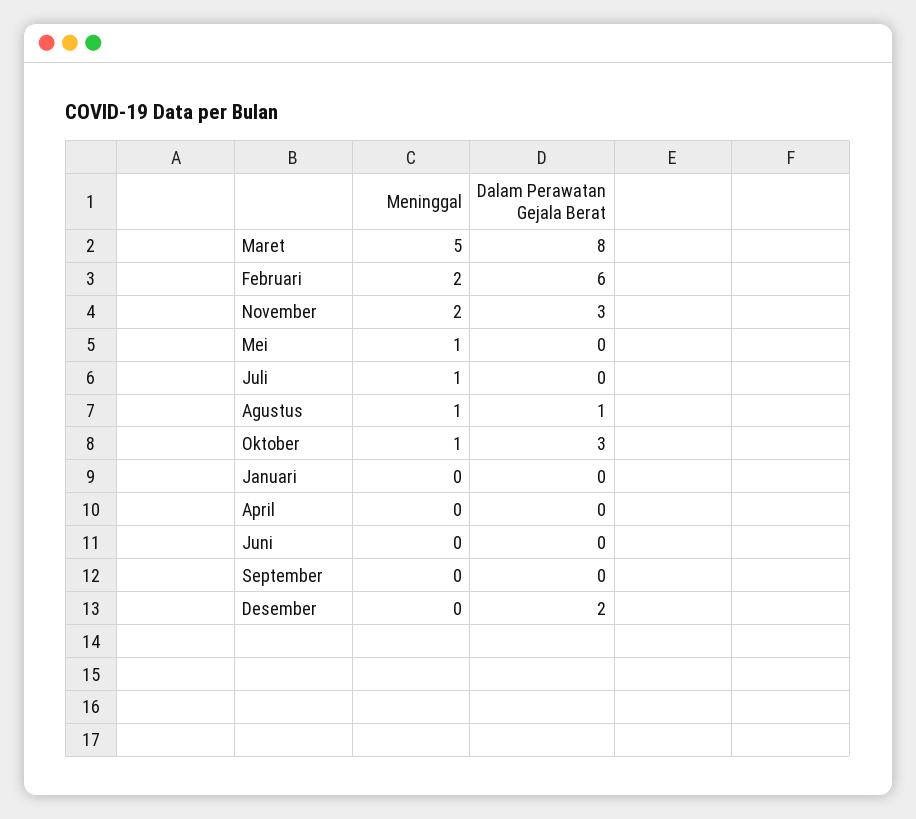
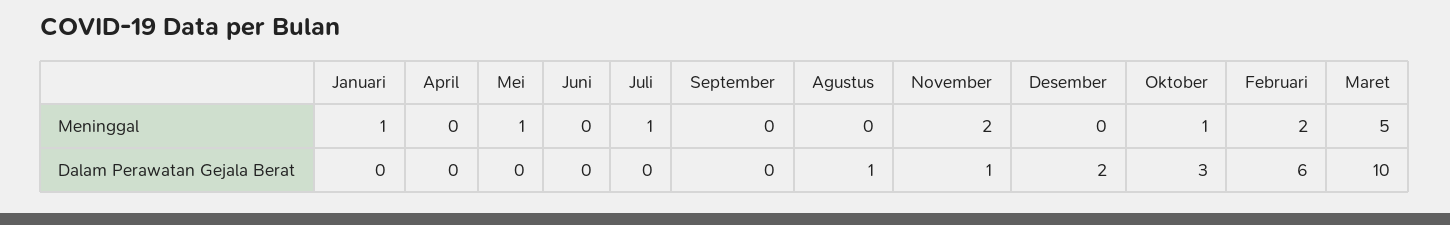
Dalam Perawatan Gejala Berat, Maret: 8 -> 10
Dalam Perawatan Gejala Berat, November: 3 -> 1
Meninggal, Agustus: 1 -> 0
Meninggal, Januari: 0 -> 1

